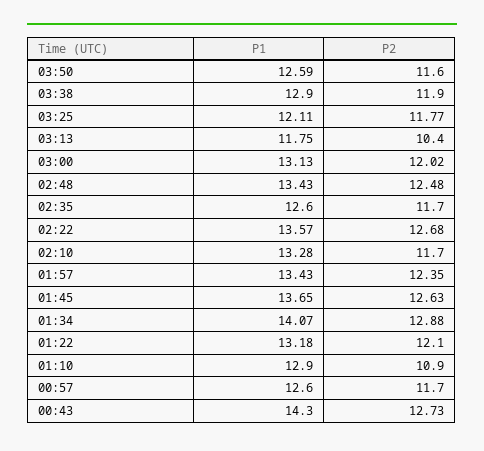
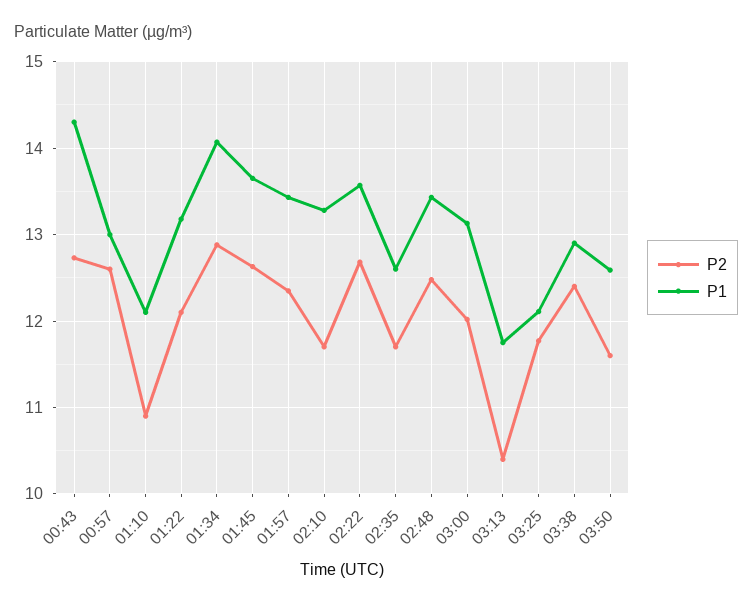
P2, 03:38: 11.9 -> 12.4
P1, 01:10: 12.9 -> 12.1
P1, 00:57: 12.6 -> 13
P2, 00:57: 11.7 -> 12.6

